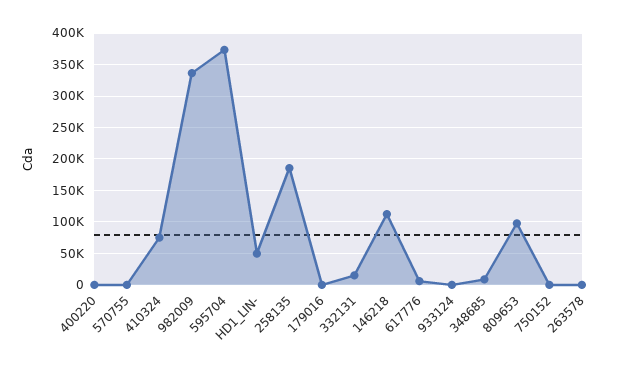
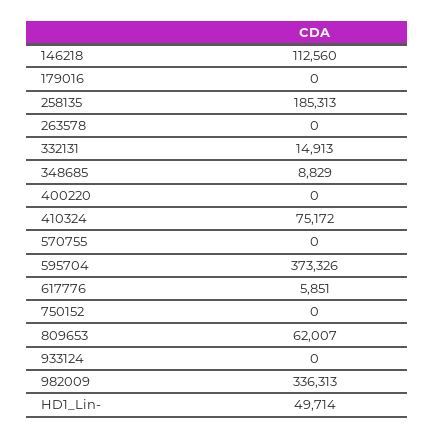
809653: 100000 -> 62007

